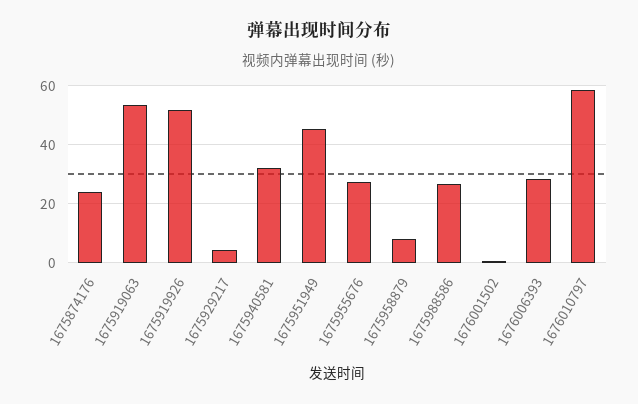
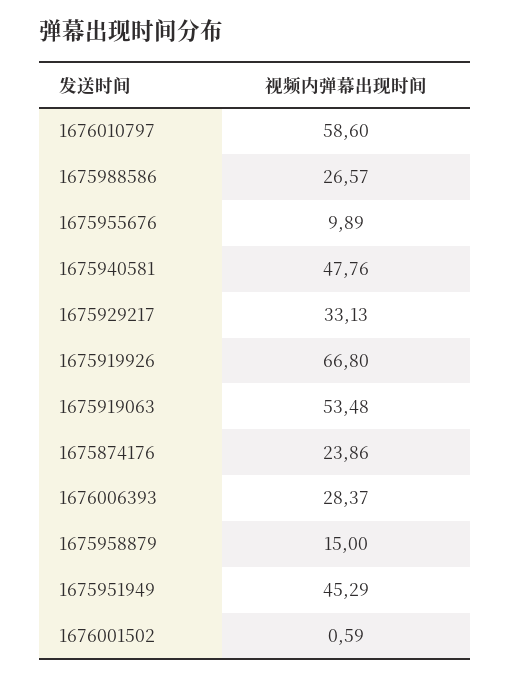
1675919926: 52.5 -> 66.8
1675929217: 5 -> 33.13
1675940581: 32.5 -> 47.76
1675955676: 27.5 -> 9.89
1675958879: 7.5 -> 15

